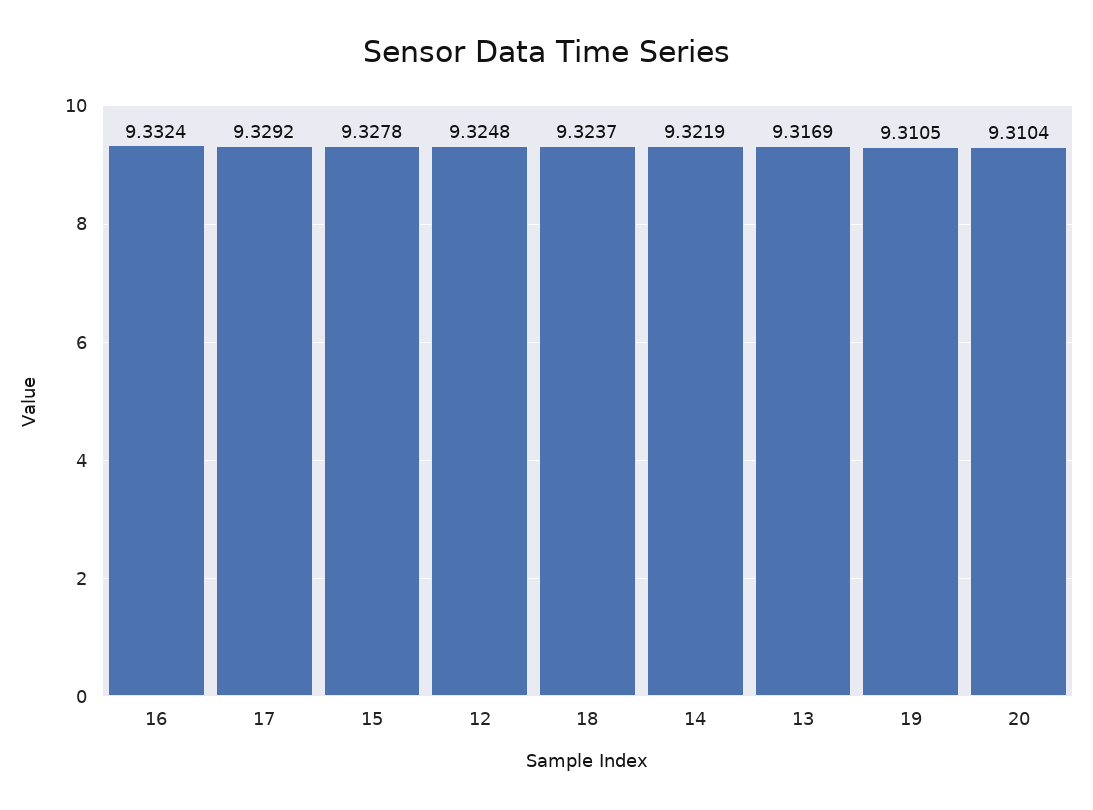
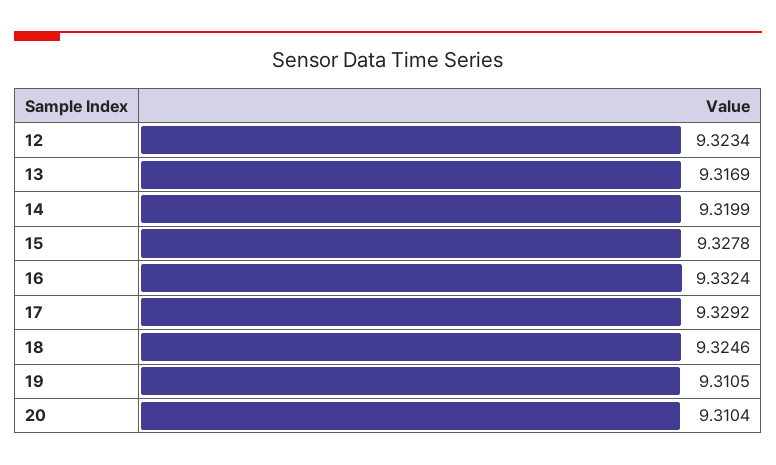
12: 9.3248 -> 9.3234
18: 9.3237 -> 9.3246
14: 9.3219 -> 9.3199

